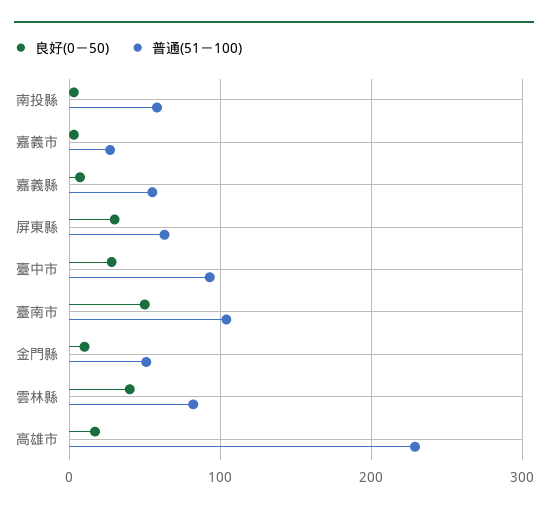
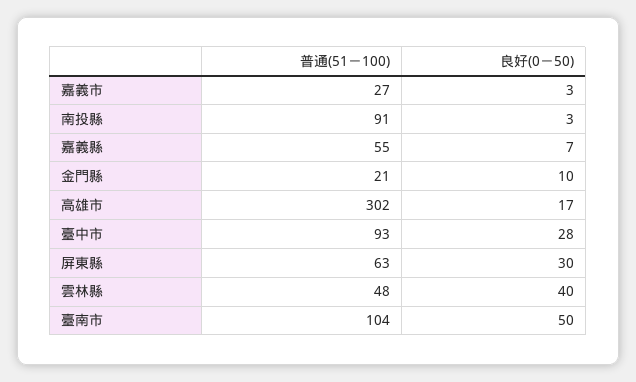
普通(51－100), 南投縣: 60 -> 91
普通(51－100), 金門縣: 50 -> 21
普通(51－100), 雲林縣: 80 -> 48
普通(51－100), 高雄市: 230 -> 302

